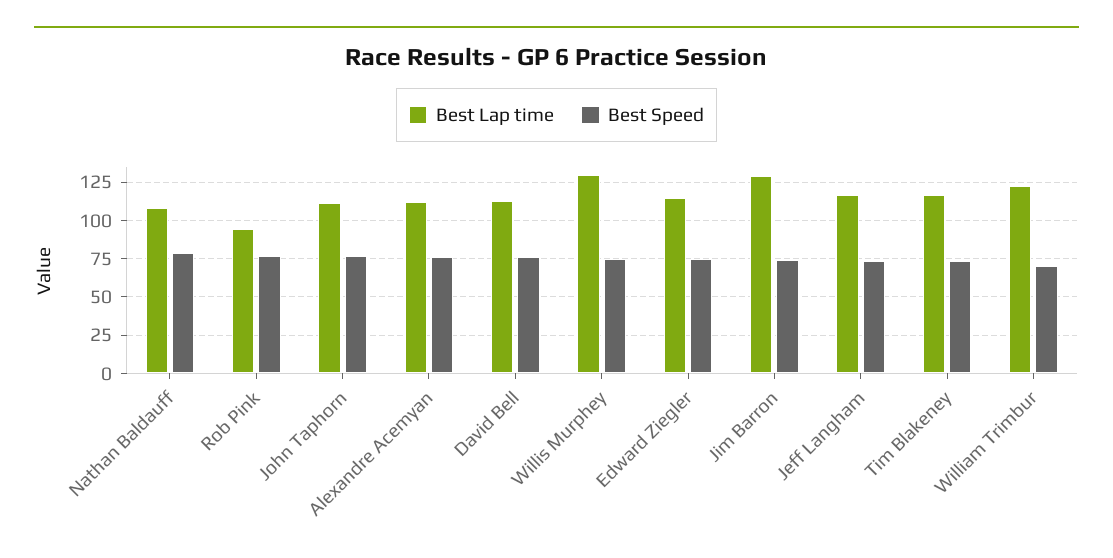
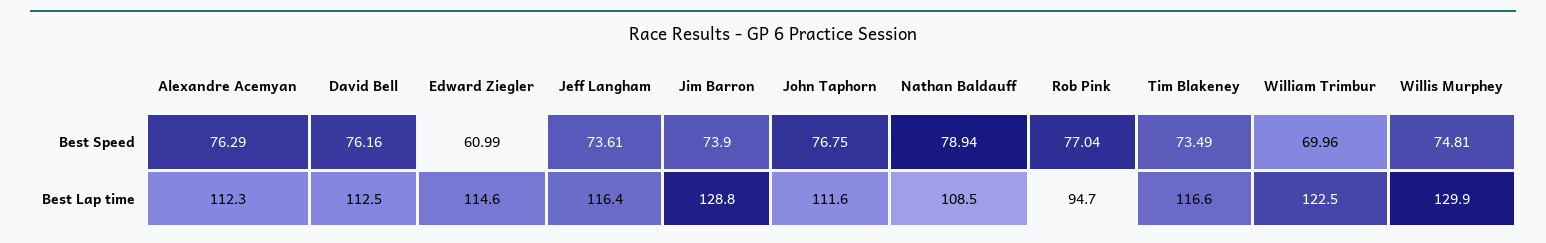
Best Speed, Edward Ziegler: 75 -> 60.99

